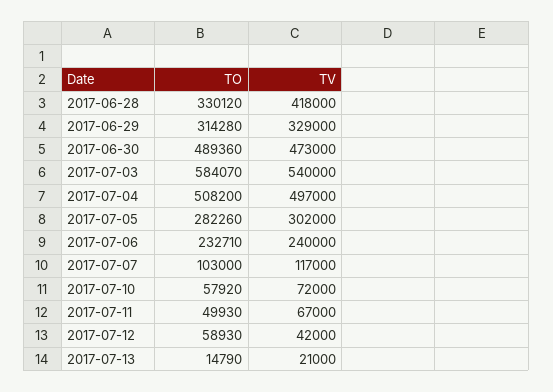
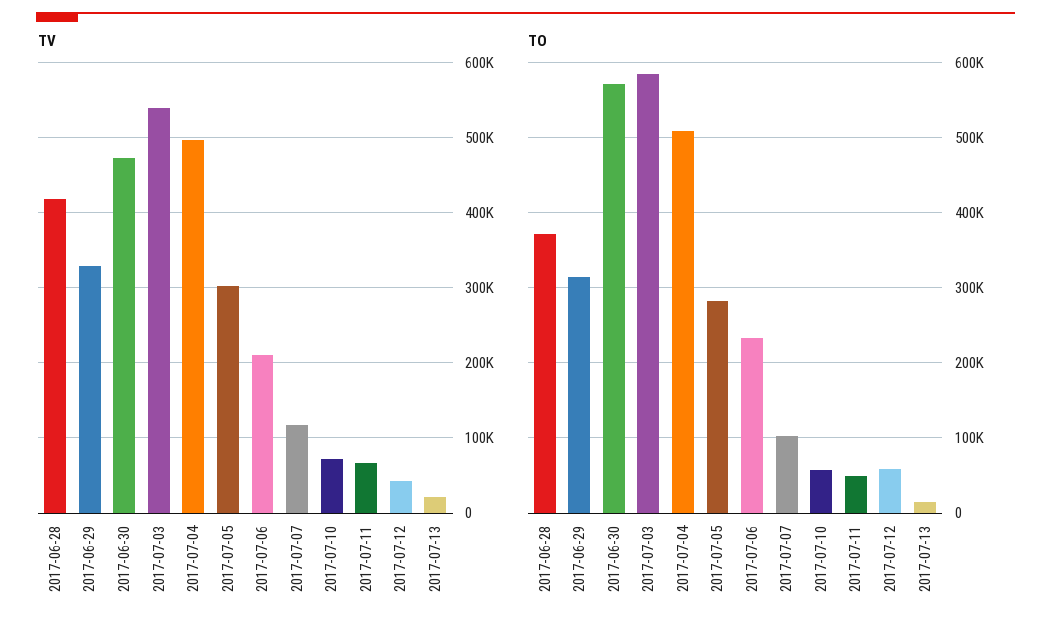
TO, 2017-06-28: 330120 -> 370000
TO, 2017-06-30: 489360 -> 570000
TV, 2017-07-06: 240000 -> 210000

